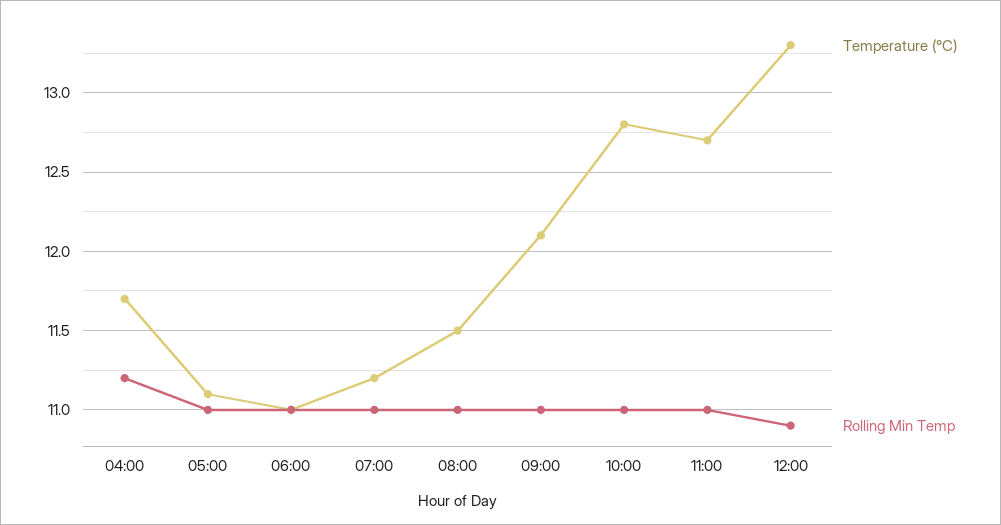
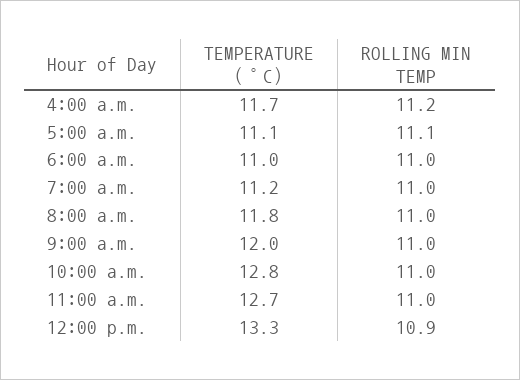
Rolling Min Temp, 05:00: 11 -> 11.1
Temperature (°C), 08:00: 11.5 -> 11.8
Temperature (°C), 09:00: 12.1 -> 12

